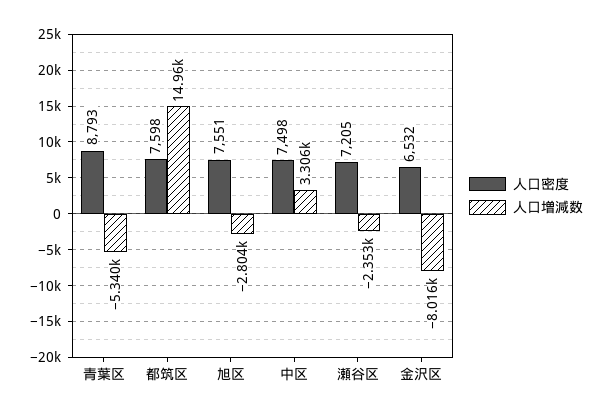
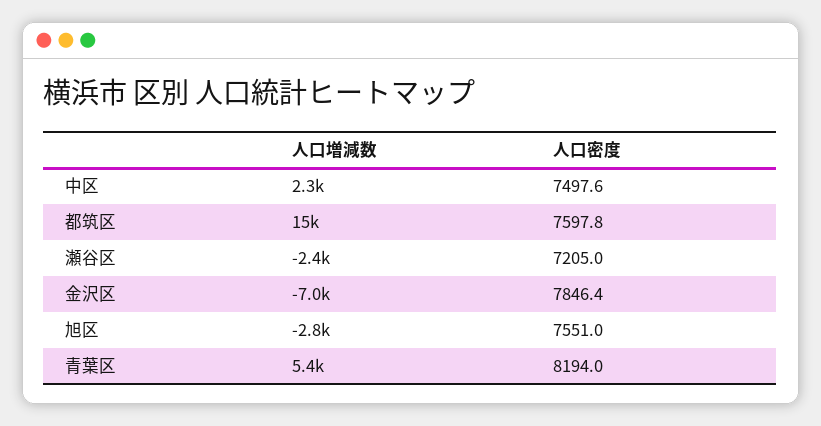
人口密度, 青葉区: 8793 -> 8194
人口増減数, 青葉区: -5340 -> 5400
人口増減数, 中区: 3306 -> 2300
人口密度, 金沢区: 6532 -> 7846.4
人口増減数, 金沢区: -8016 -> -7000

